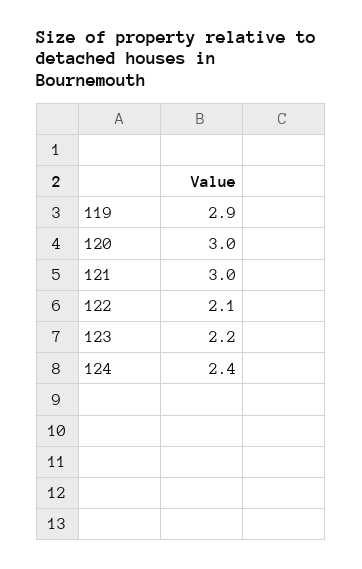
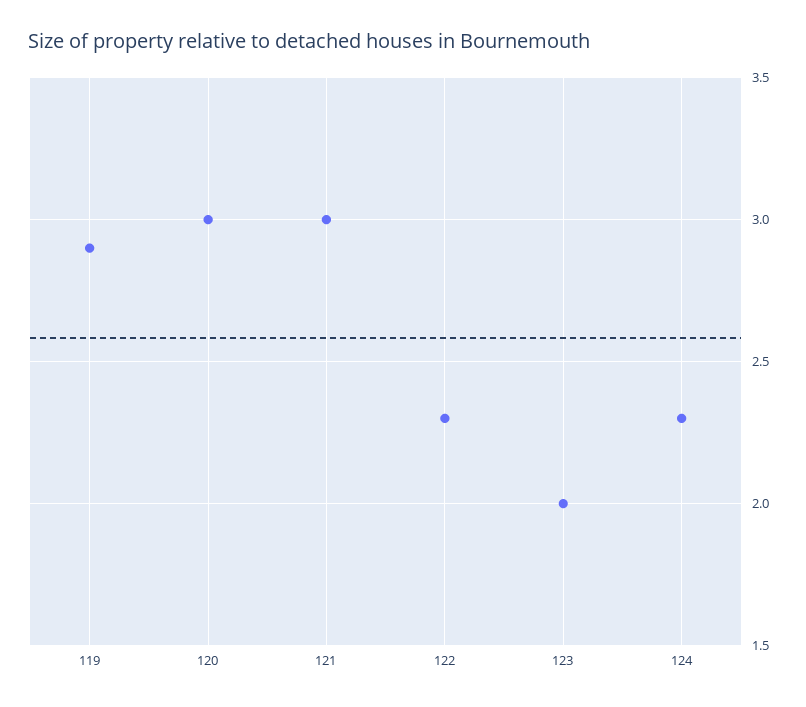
122: 2.1 -> 2.3
123: 2.2 -> 2
124: 2.4 -> 2.3

